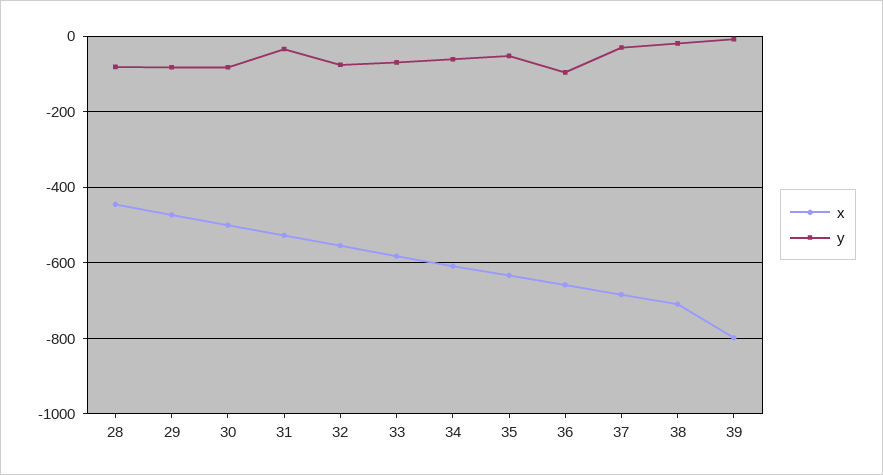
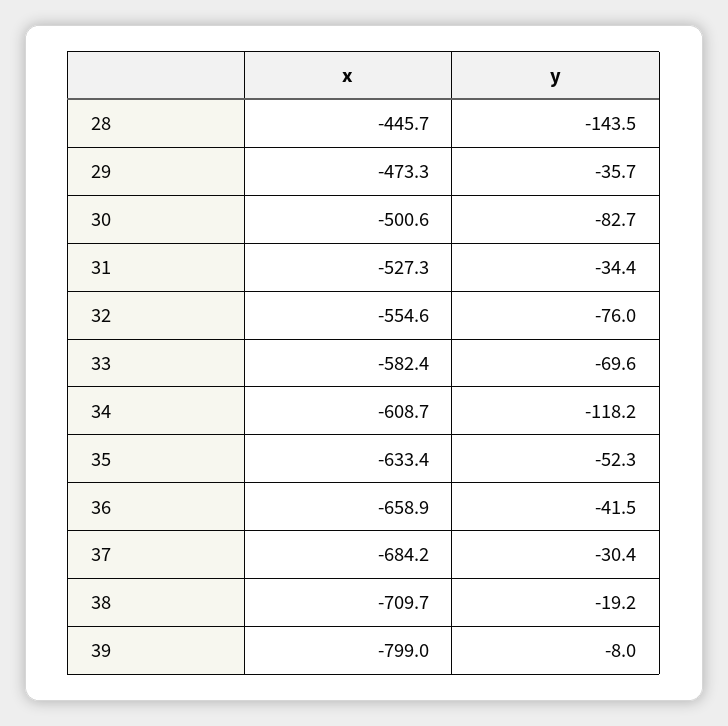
y, 28: -80 -> -143.5
y, 29: -80 -> -35.7
y, 34: -60 -> -118.2
y, 36: -100 -> -41.5

